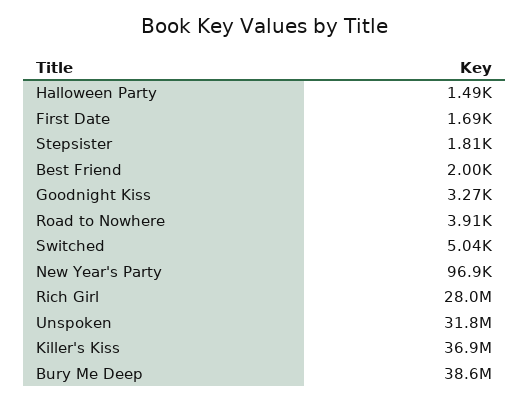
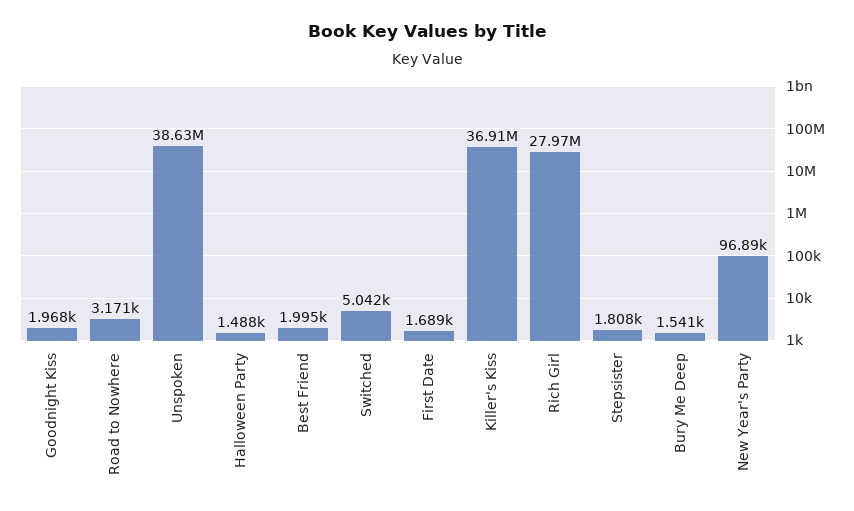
Goodnight Kiss: 3270 -> 1968
Road to Nowhere: 3910 -> 3171
Unspoken: 31800000 -> 38630000
Bury Me Deep: 38600000 -> 1541

